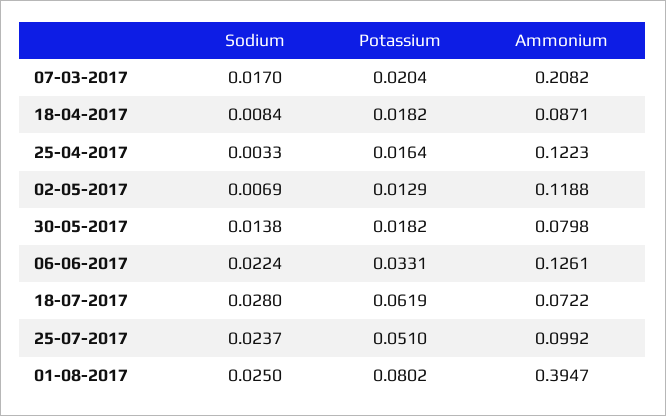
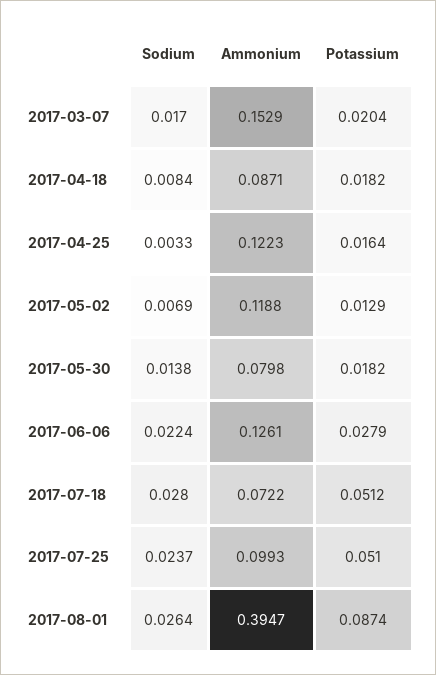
Ammonium, 07-03-2017: 0.2082 -> 0.1529
Potassium, 06-06-2017: 0.0331 -> 0.0279
Potassium, 18-07-2017: 0.0619 -> 0.0512
Ammonium, 25-07-2017: 0.0992 -> 0.0993
Sodium, 01-08-2017: 0.025 -> 0.0264
Potassium, 01-08-2017: 0.0802 -> 0.0874

